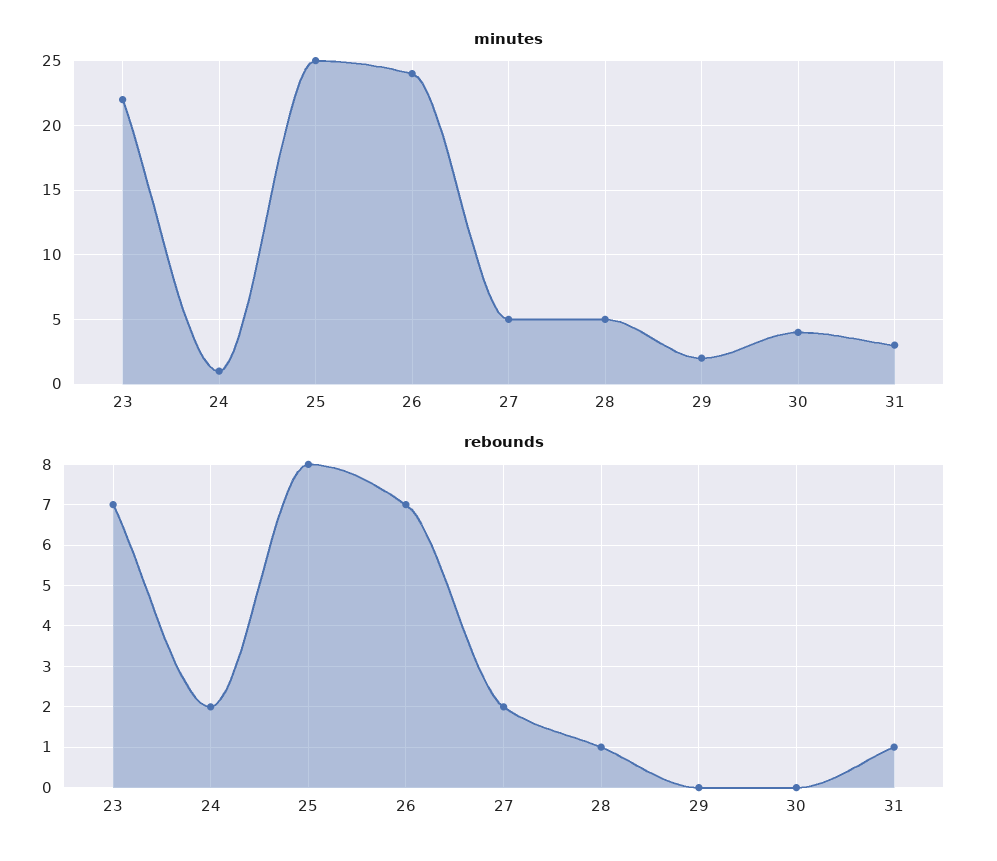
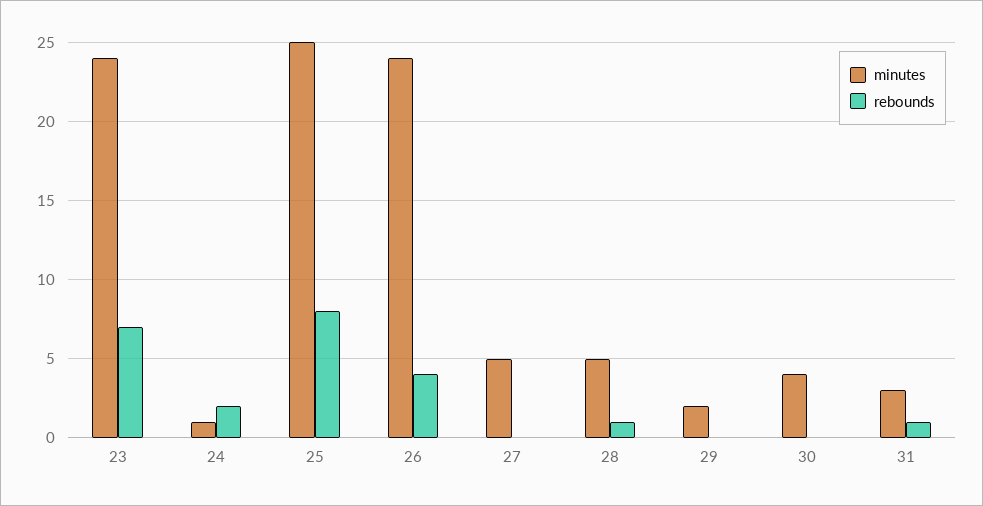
minutes, 23: 22 -> 24
rebounds, 26: 7 -> 4
rebounds, 27: 2 -> 0

